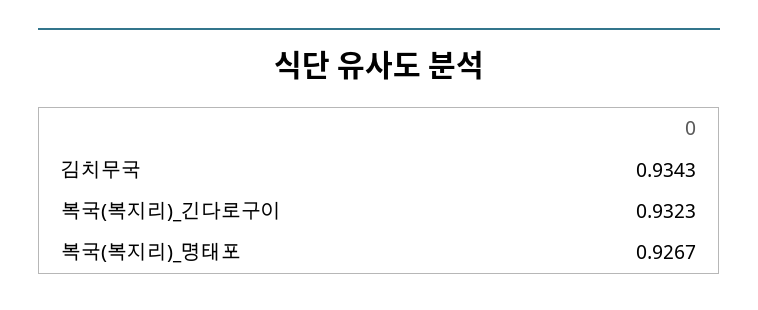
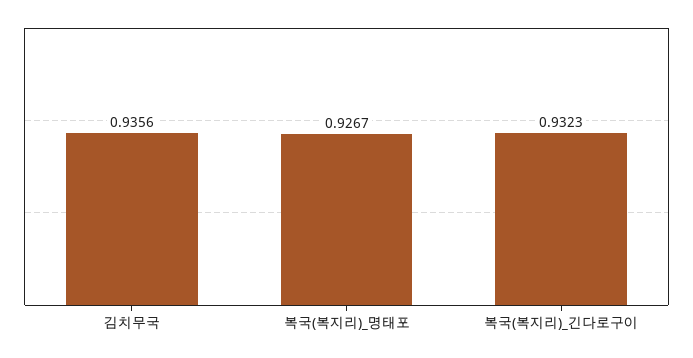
김치무국: 0.9343 -> 0.9356

